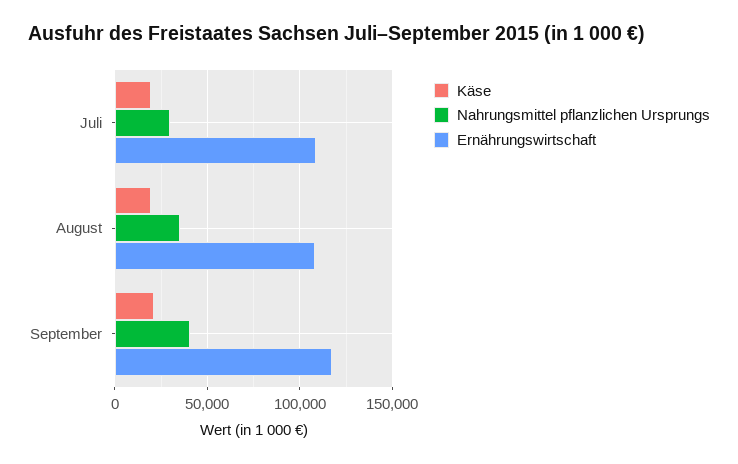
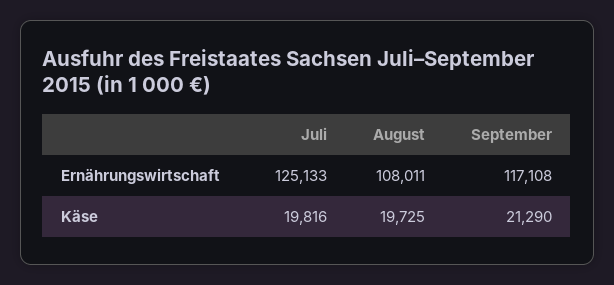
Nahrungsmittel pflanzlichen Ursprungs, Juli: 30000 -> none
Ernährungswirtschaft, Juli: 110000 -> 125133
Nahrungsmittel pflanzlichen Ursprungs, August: 35000 -> none
Nahrungsmittel pflanzlichen Ursprungs, September: 40000 -> none

